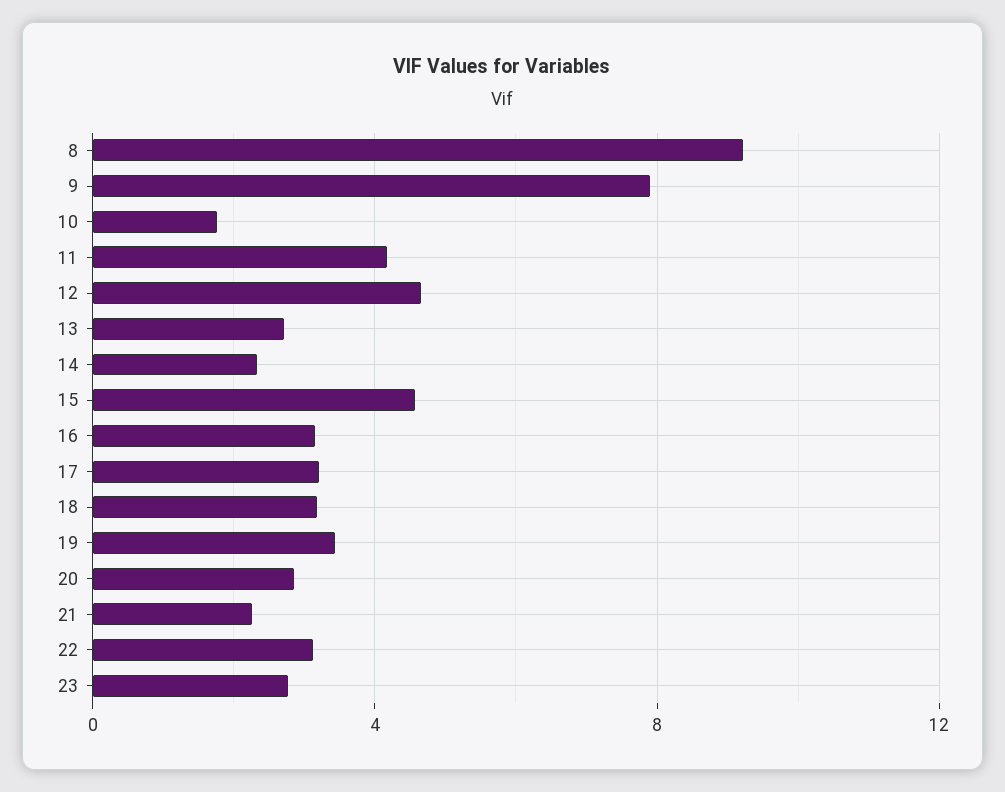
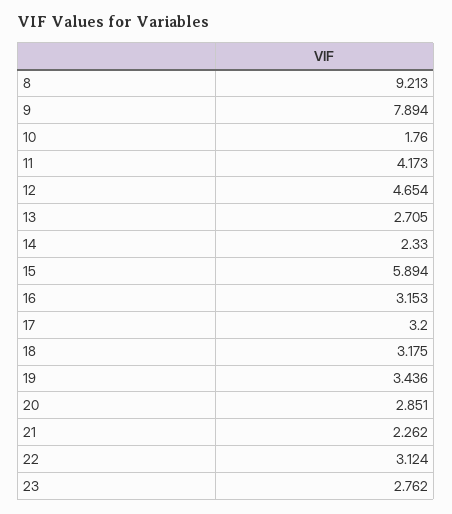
15: 4.5 -> 5.894

